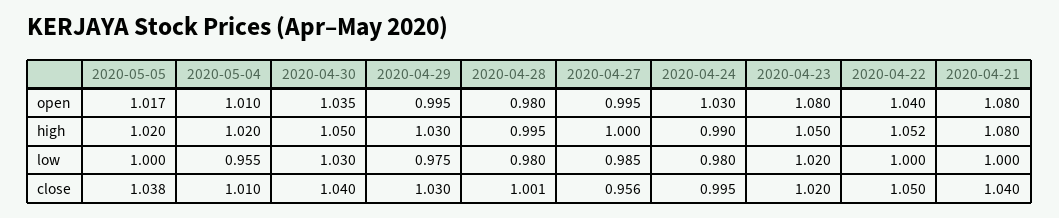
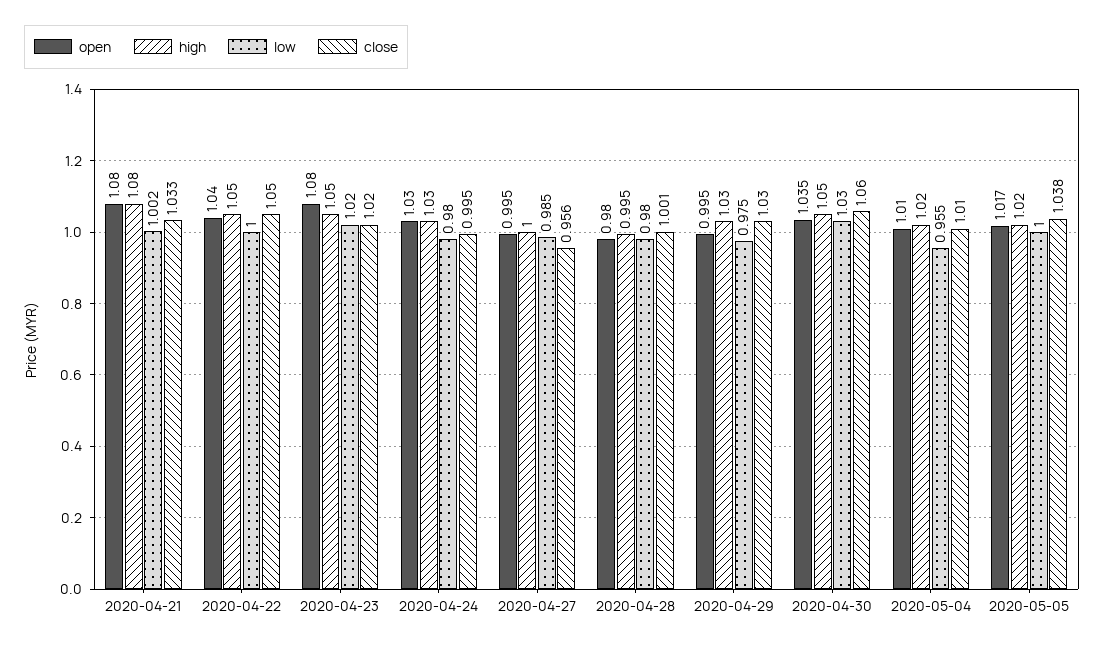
high, 2020-04-24: 0.99 -> 1.03
high, 2020-04-22: 1.052 -> 1.05
low, 2020-04-21: 1 -> 1.002
close, 2020-04-30: 1.04 -> 1.06
close, 2020-04-21: 1.04 -> 1.033

